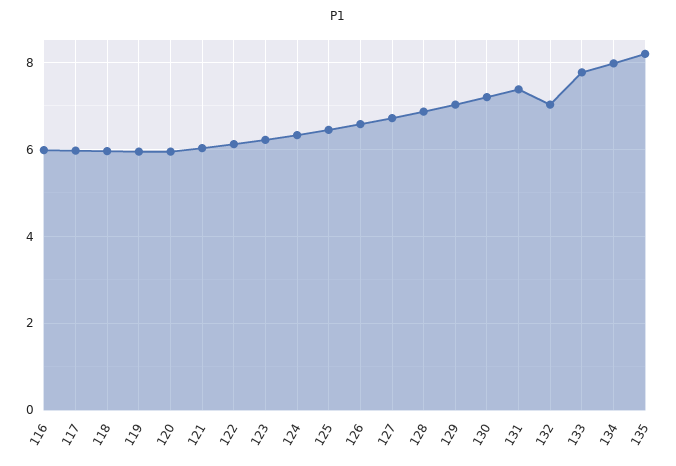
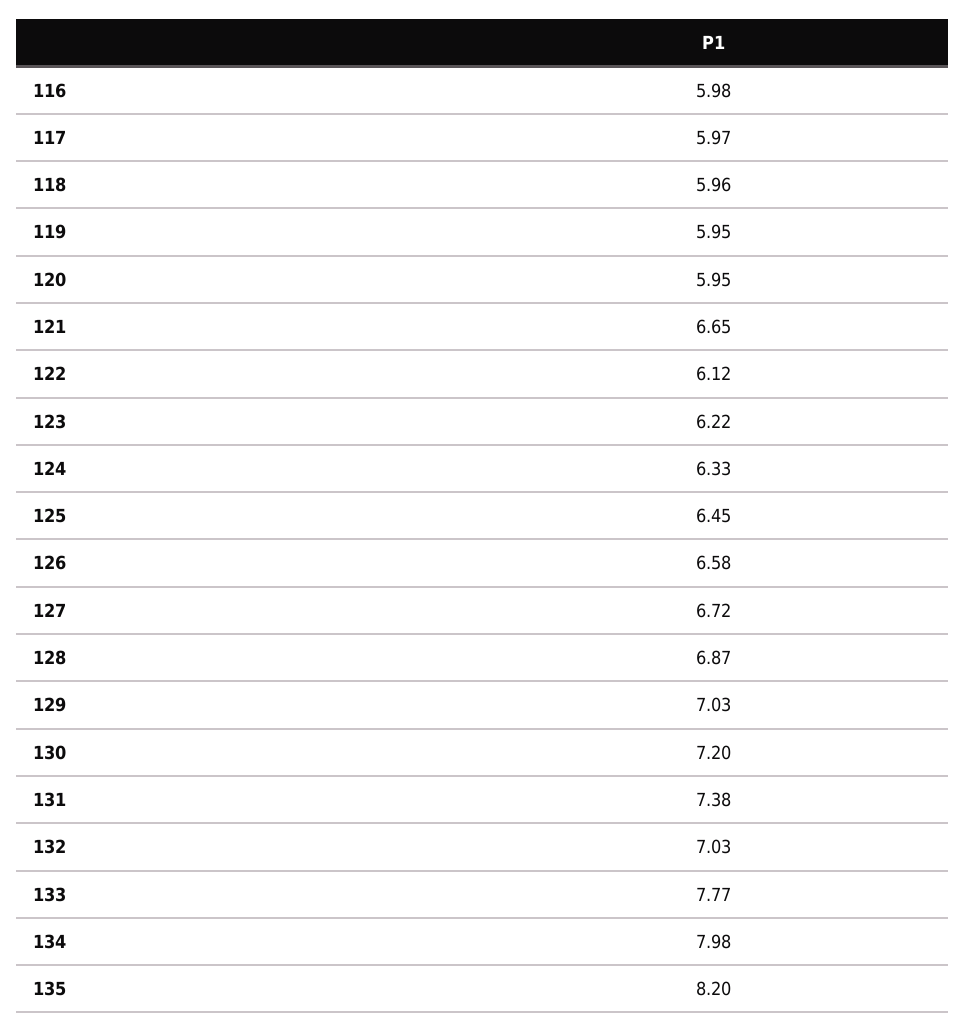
121: 6 -> 6.65

